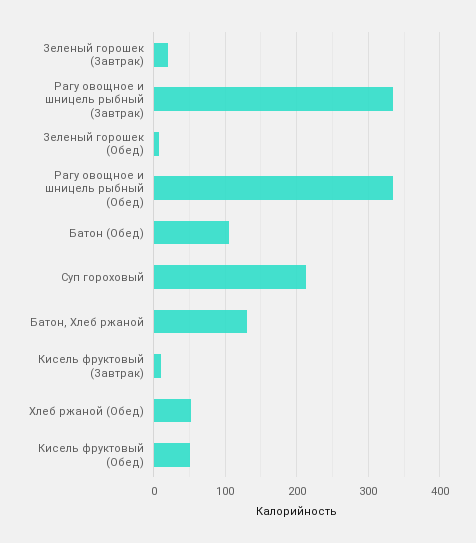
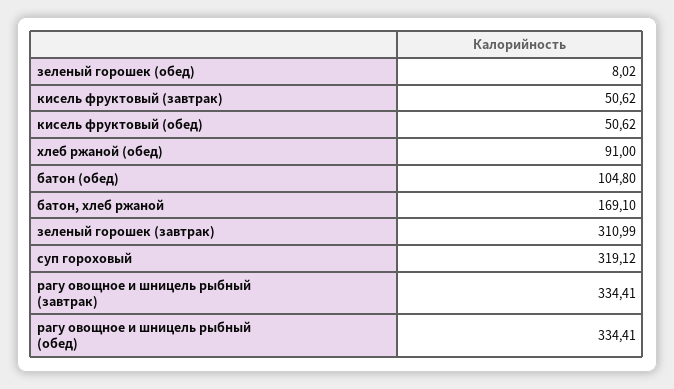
Зеленый горошек (Завтрак): 20 -> 310.99
Суп гороховый: 210 -> 319.12
Батон, Хлеб ржаной: 130 -> 169.1
Кисель фруктовый (Завтрак): 10 -> 50.62
Хлеб ржаной (Обед): 50 -> 91

